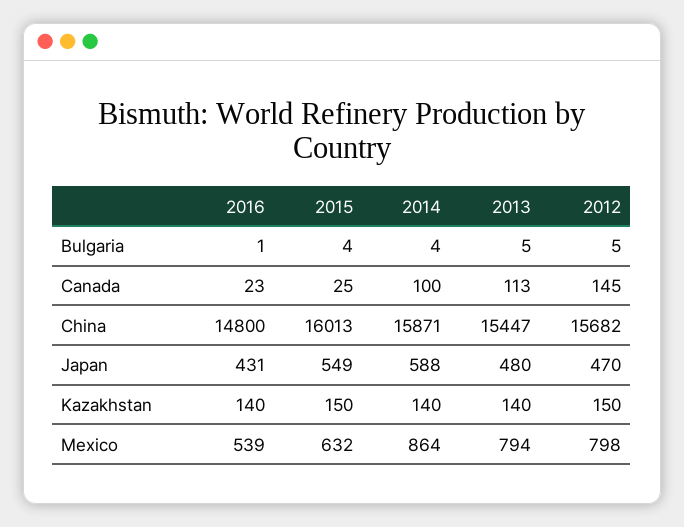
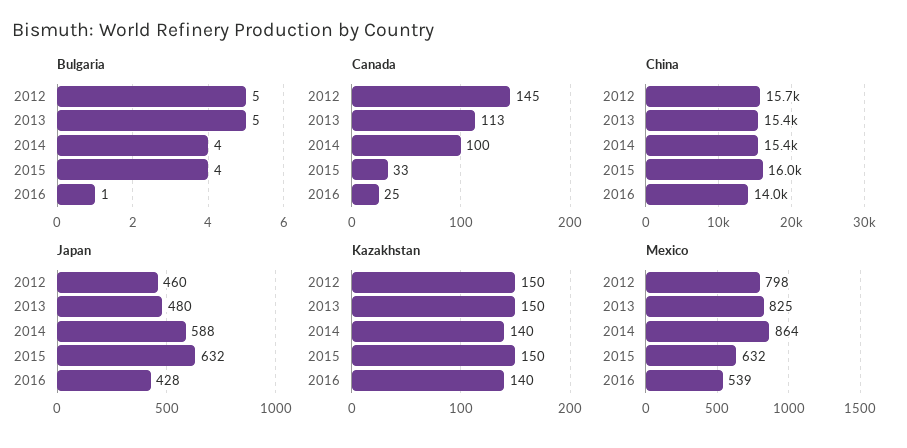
Canada, 2016: 23 -> 25
Canada, 2015: 25 -> 33
China, 2016: 14800 -> 14000
China, 2014: 15871 -> 15400
Japan, 2016: 431 -> 428
Japan, 2015: 549 -> 632
Japan, 2012: 470 -> 460
Kazakhstan, 2013: 140 -> 150
Mexico, 2013: 794 -> 825

